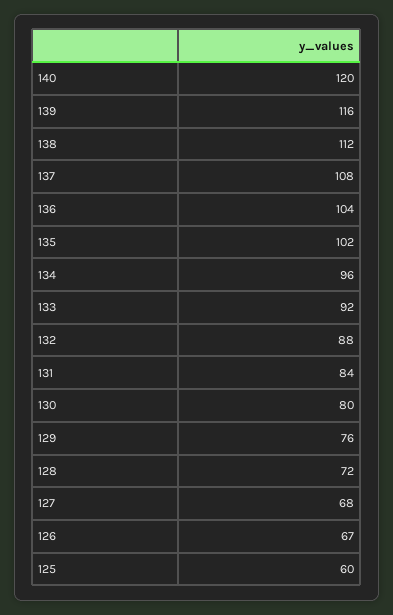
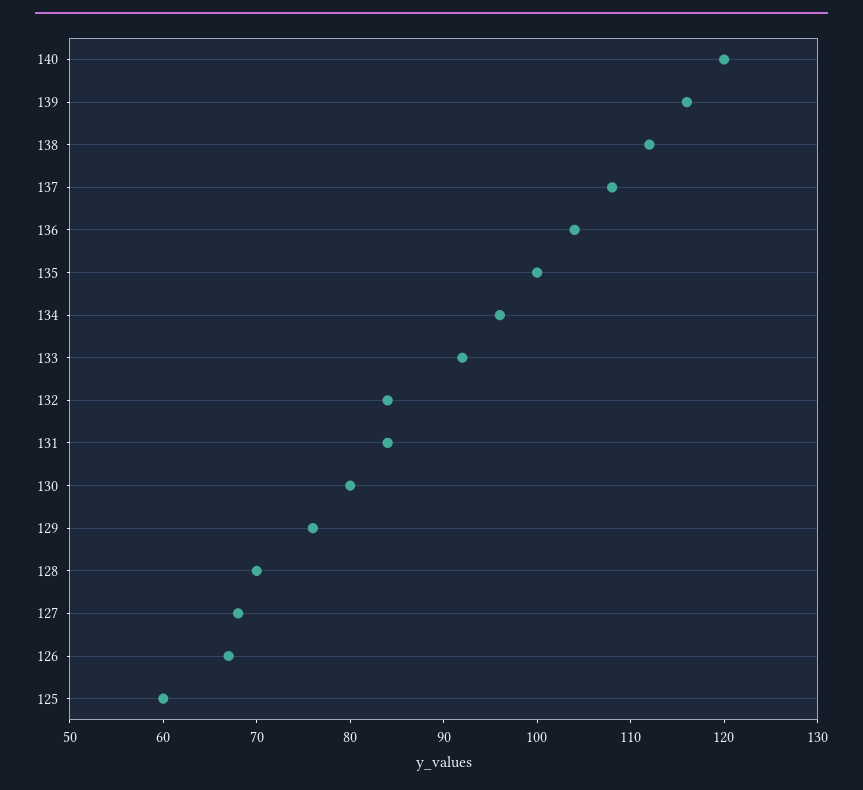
135: 102 -> 100
132: 88 -> 84
128: 72 -> 70

